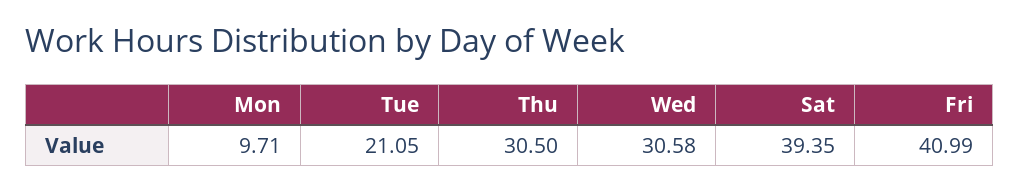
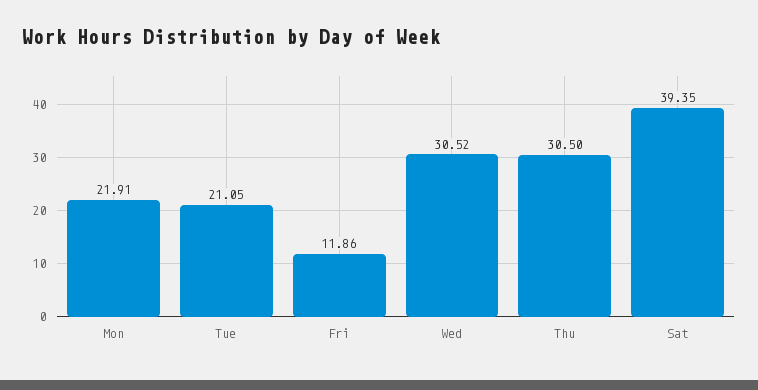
Mon: 9.71 -> 21.91
Wed: 30.58 -> 30.52
Fri: 40.99 -> 11.86

